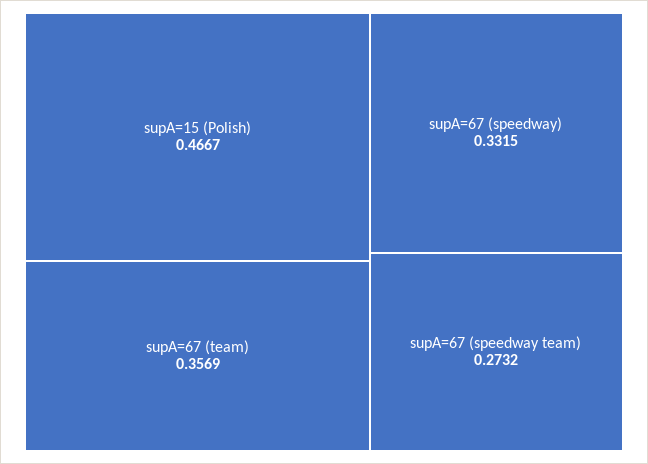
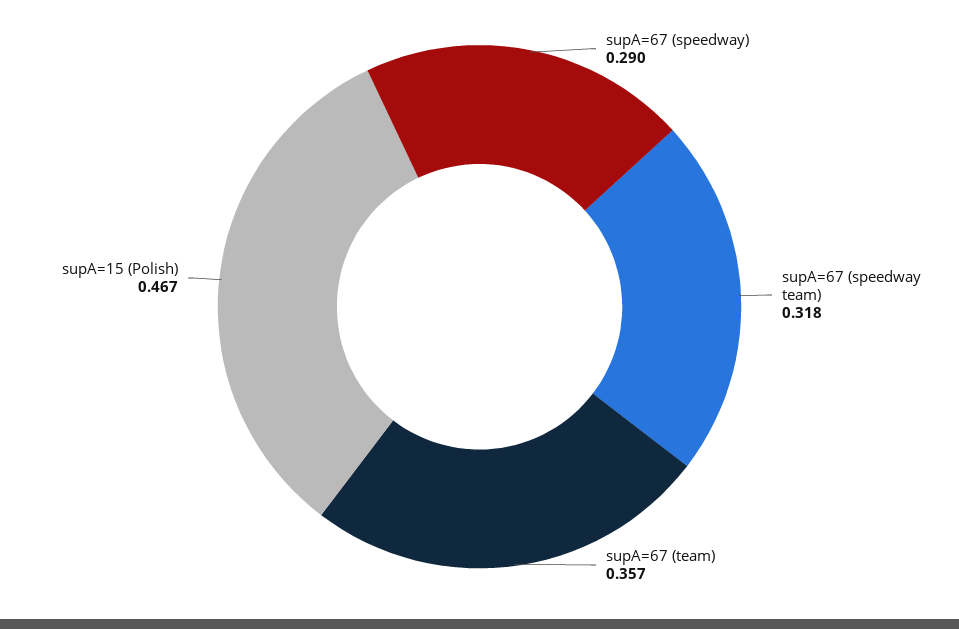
supA=67 (speedway): 0.3315 -> 0.29
supA=67 (speedway team): 0.2732 -> 0.318

